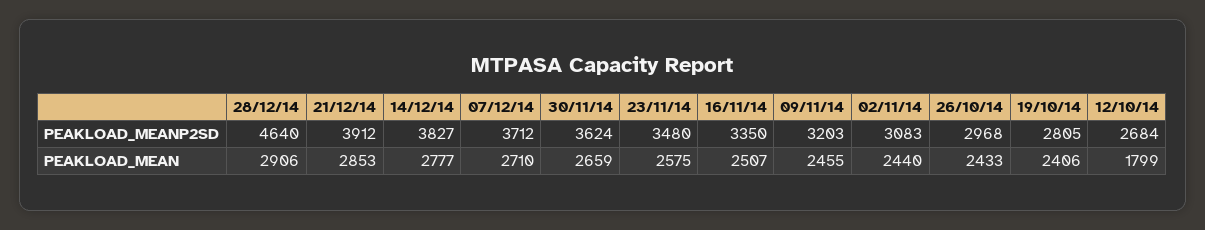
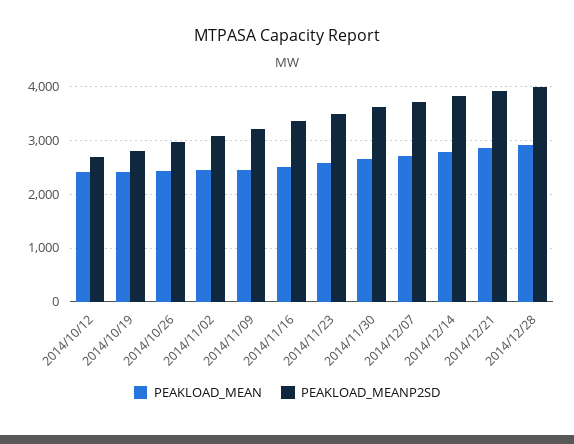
PEAKLOAD_MEANP2SD, 28/12/14: 4640 -> 4000
PEAKLOAD_MEAN, 12/10/14: 1799 -> 2400

